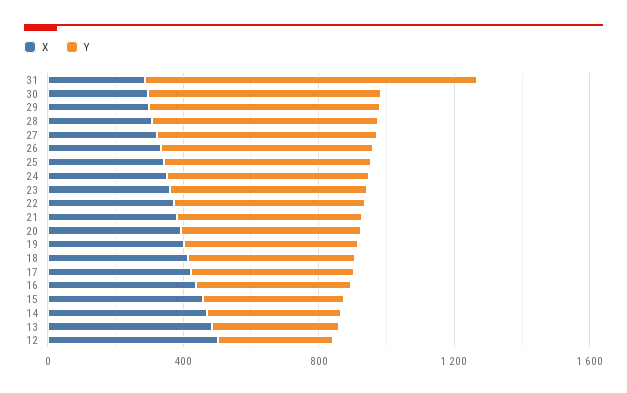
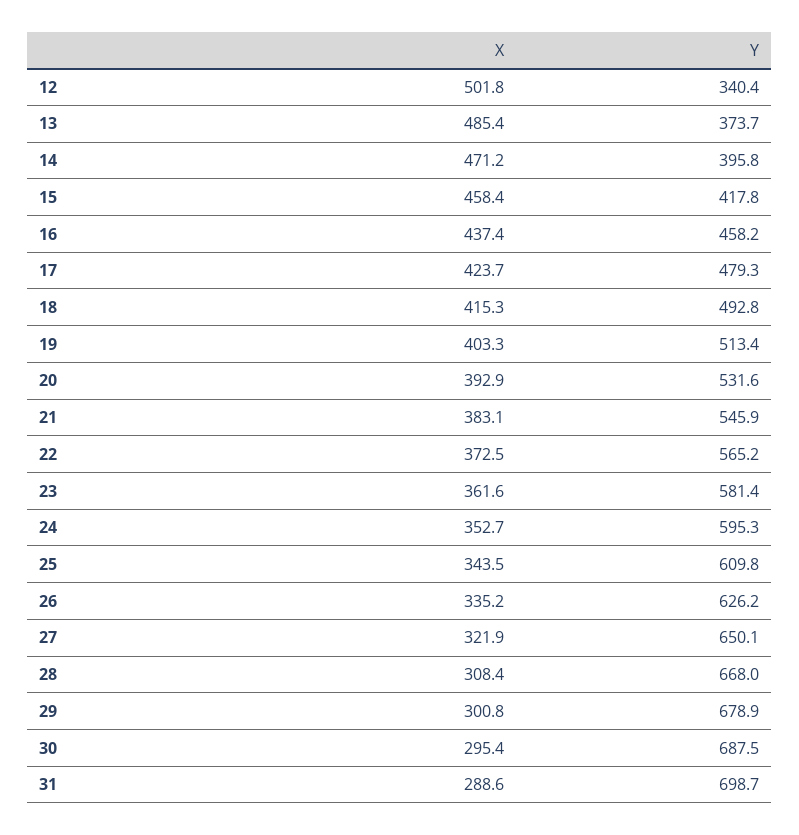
Y, 31: 1000 -> 698.7

